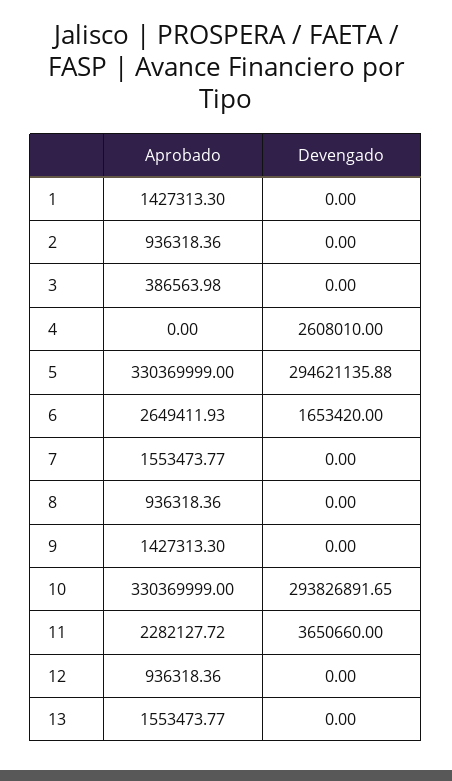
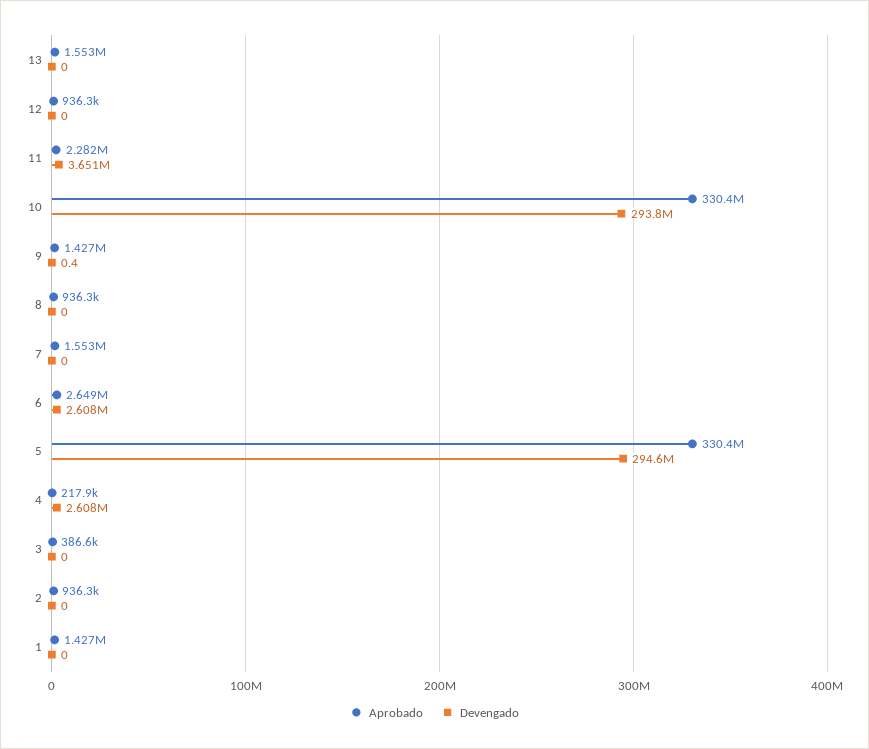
Aprobado, 4: 0 -> 217900
Devengado, 6: 1653420 -> 2608000
Devengado, 9: 0 -> 0.4

